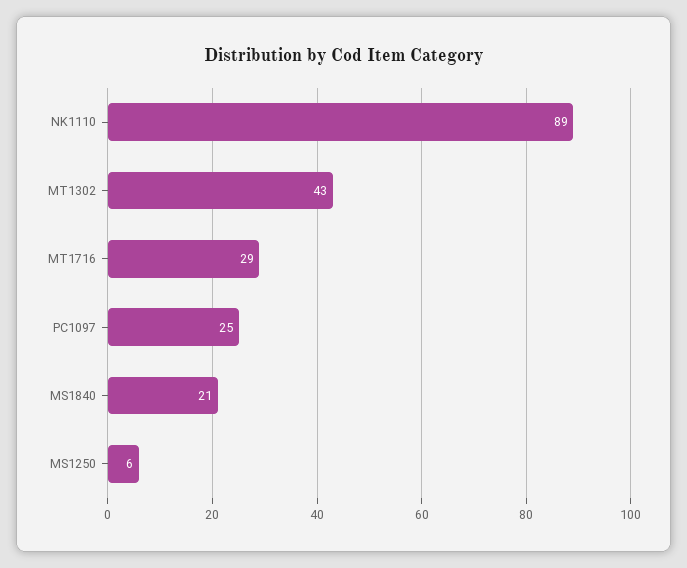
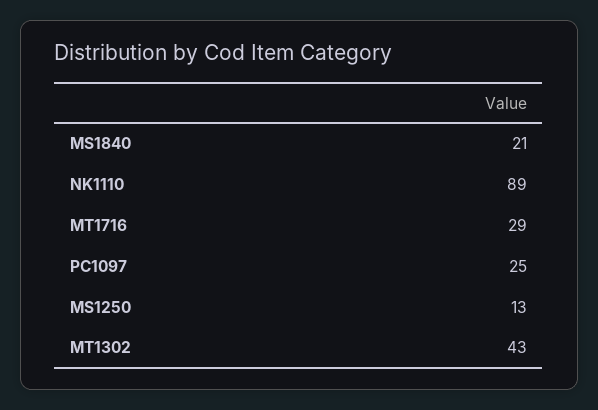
MS1250: 6 -> 13

